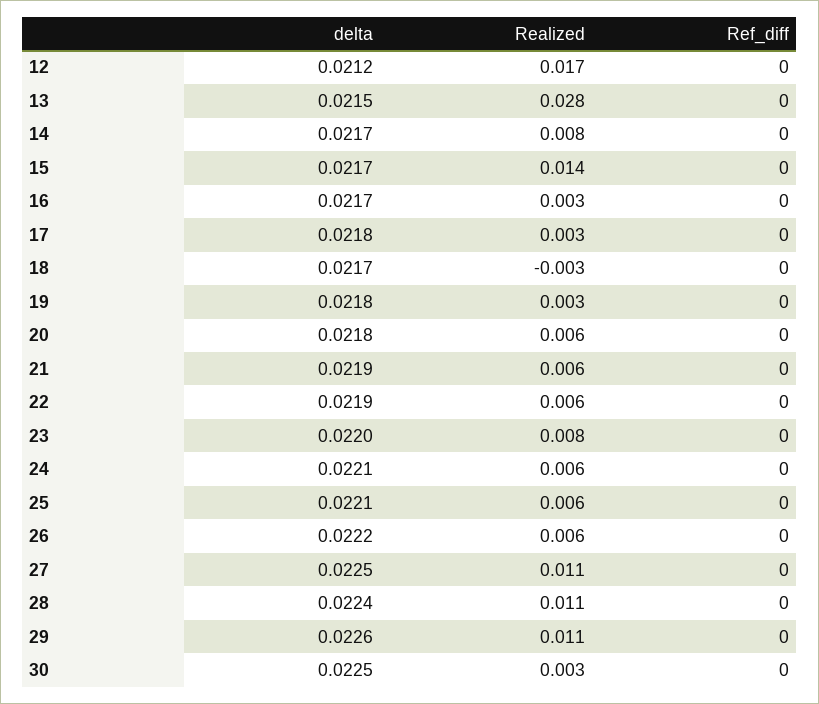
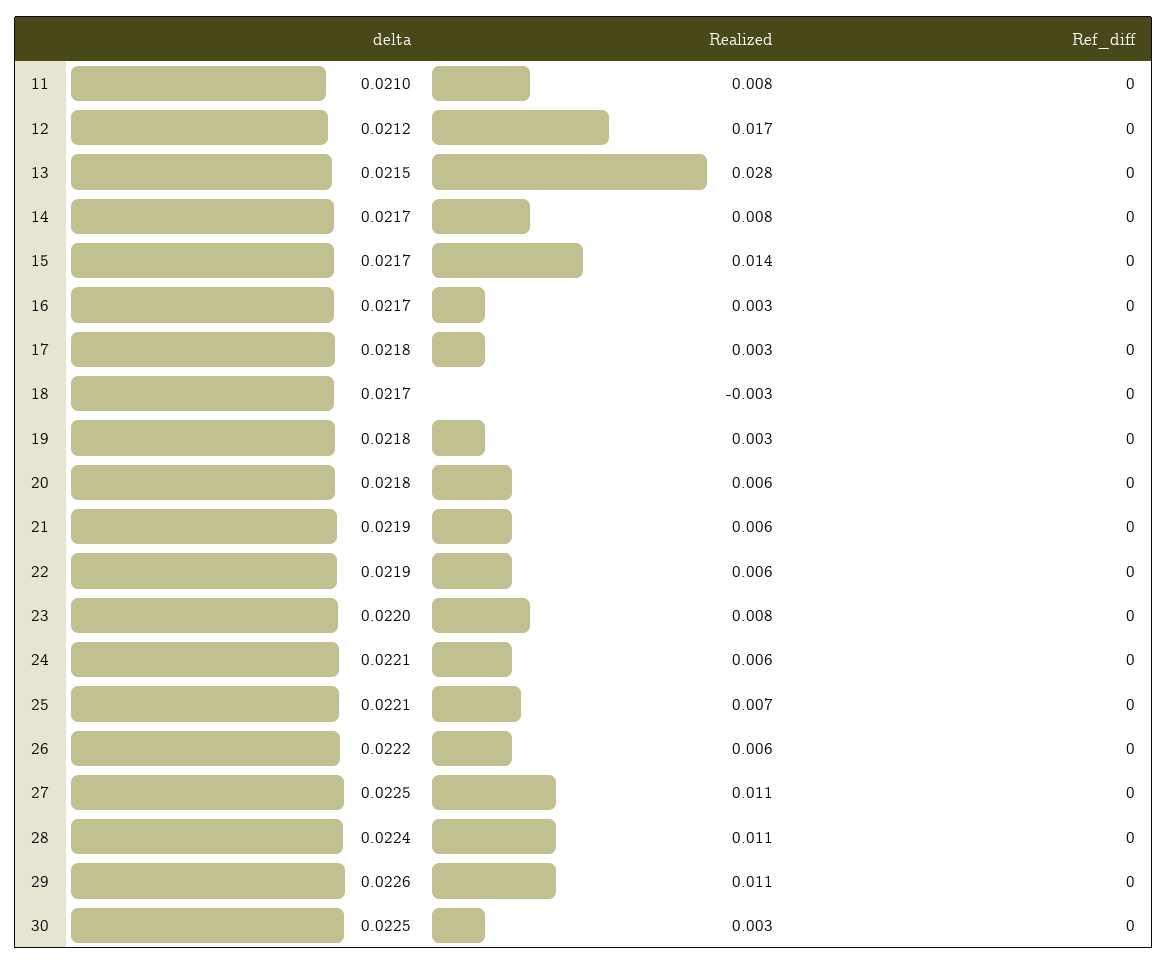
Realized, 25: 0.006 -> 0.007
delta, 11: none -> 0.021
Realized, 11: none -> 0.008
Ref_diff, 11: none -> 0

